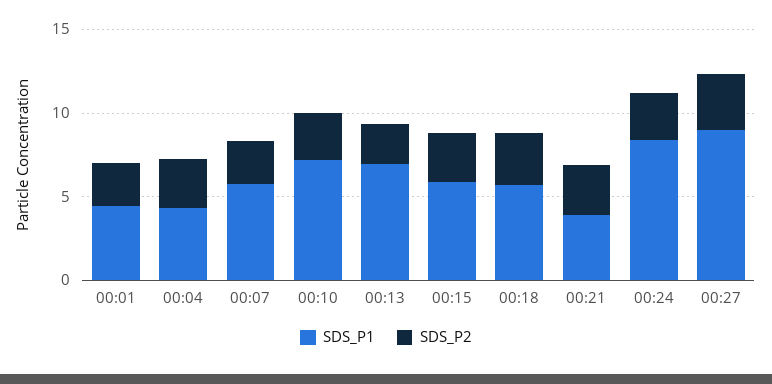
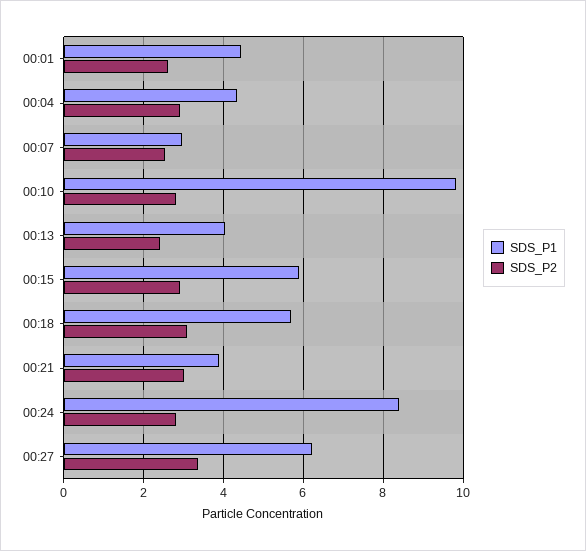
SDS_P1, 00:07: 6 -> 3
SDS_P1, 00:10: 7 -> 9.8
SDS_P1, 00:13: 7 -> 4
SDS_P1, 00:27: 9 -> 6.2

